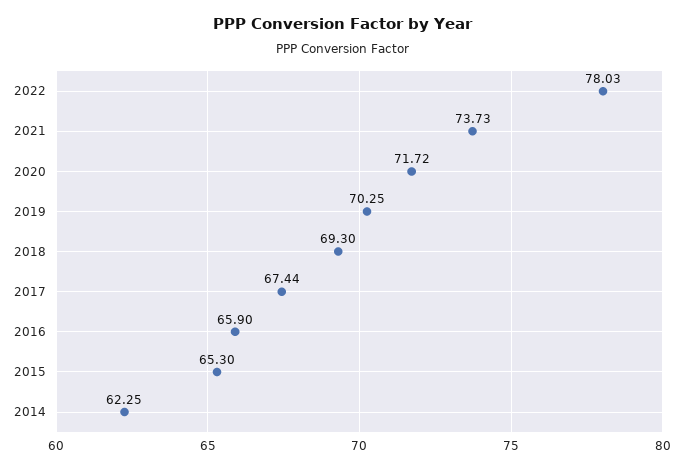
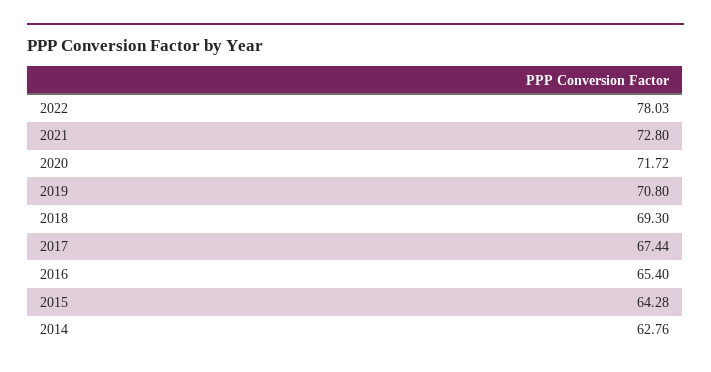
2021: 73.73 -> 72.8
2019: 70.25 -> 70.8
2016: 65.9 -> 65.4
2015: 65.3 -> 64.28
2014: 62.25 -> 62.76

